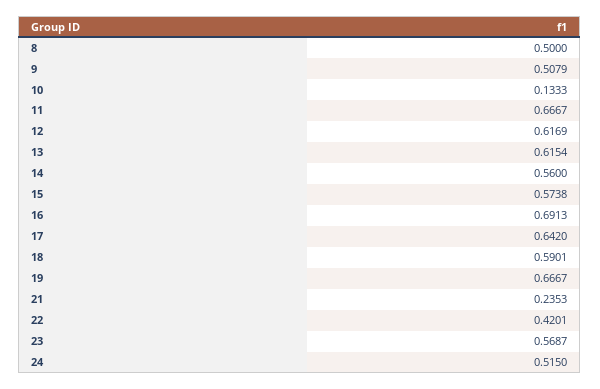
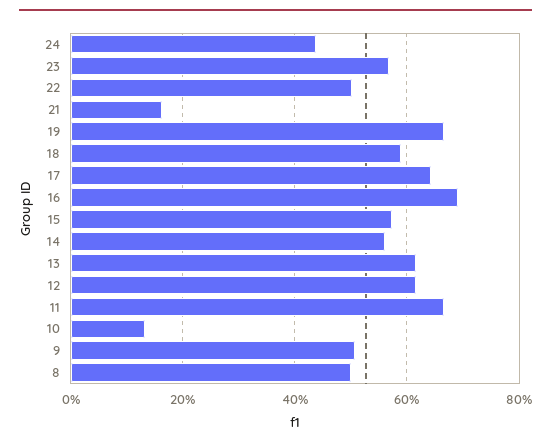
21: 0.2353 -> 0.16
22: 0.4201 -> 0.5
24: 0.515 -> 0.44

